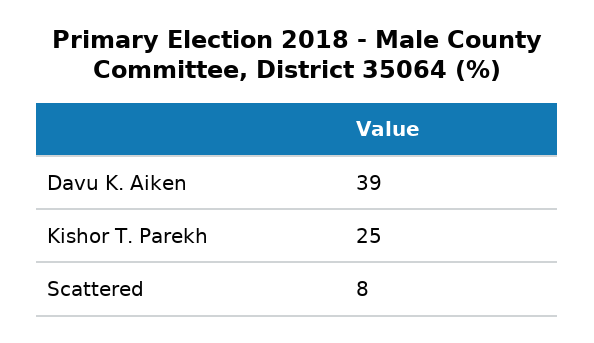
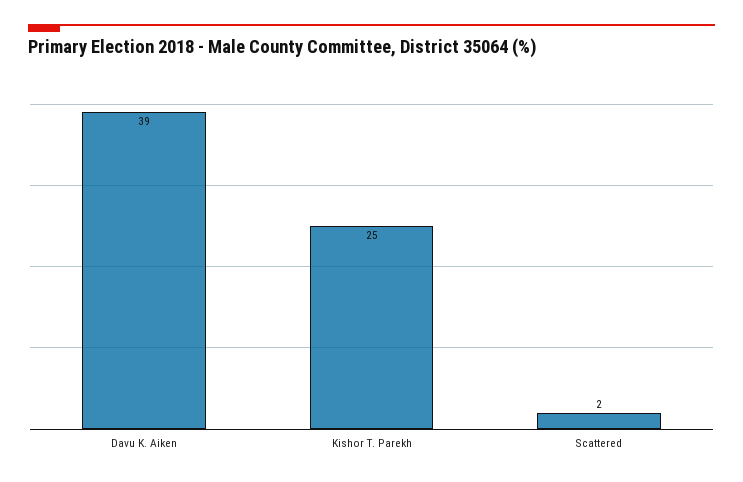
Scattered: 8 -> 2

